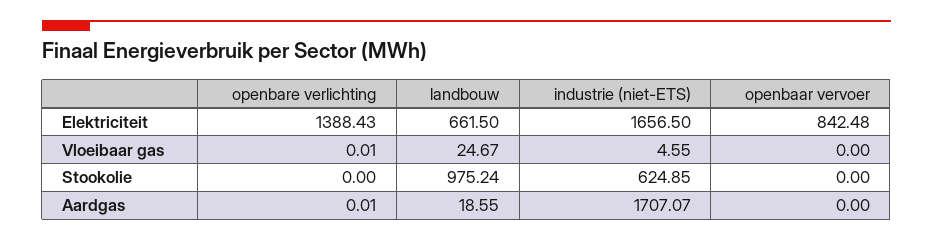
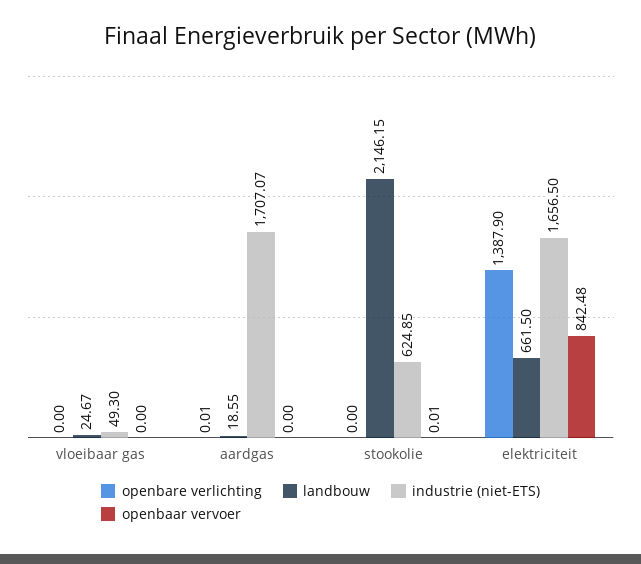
openbare verlichting, Elektriciteit: 1388.43 -> 1387.9
openbare verlichting, Vloeibaar gas: 0.01 -> 0
industrie (niet-ETS), Vloeibaar gas: 4.55 -> 49.3
landbouw, Stookolie: 975.24 -> 2146.15
openbaar vervoer, Stookolie: 0 -> 0.01

